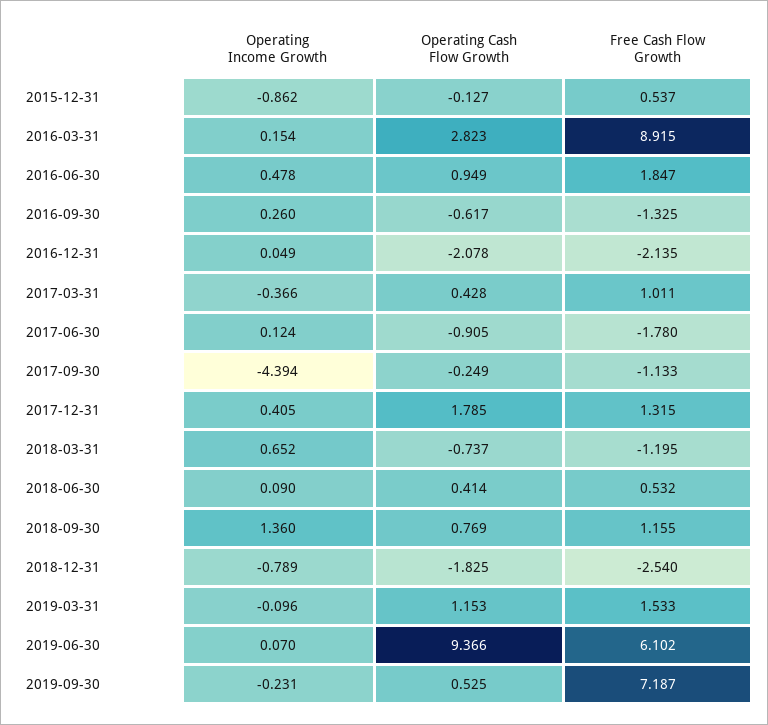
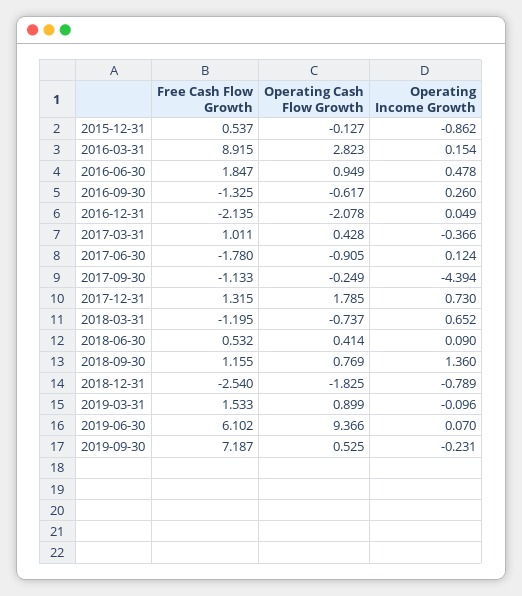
Operating Income Growth, 2017-12-31: 0.405 -> 0.73
Operating Cash Flow Growth, 2019-03-31: 1.153 -> 0.899

